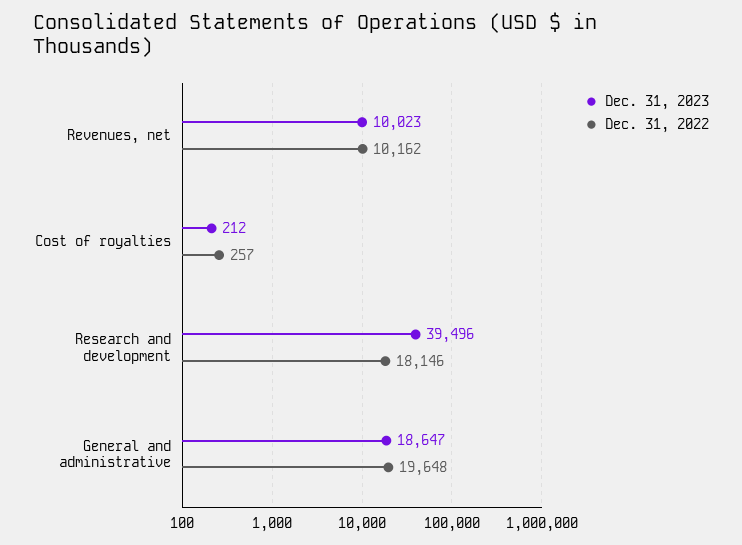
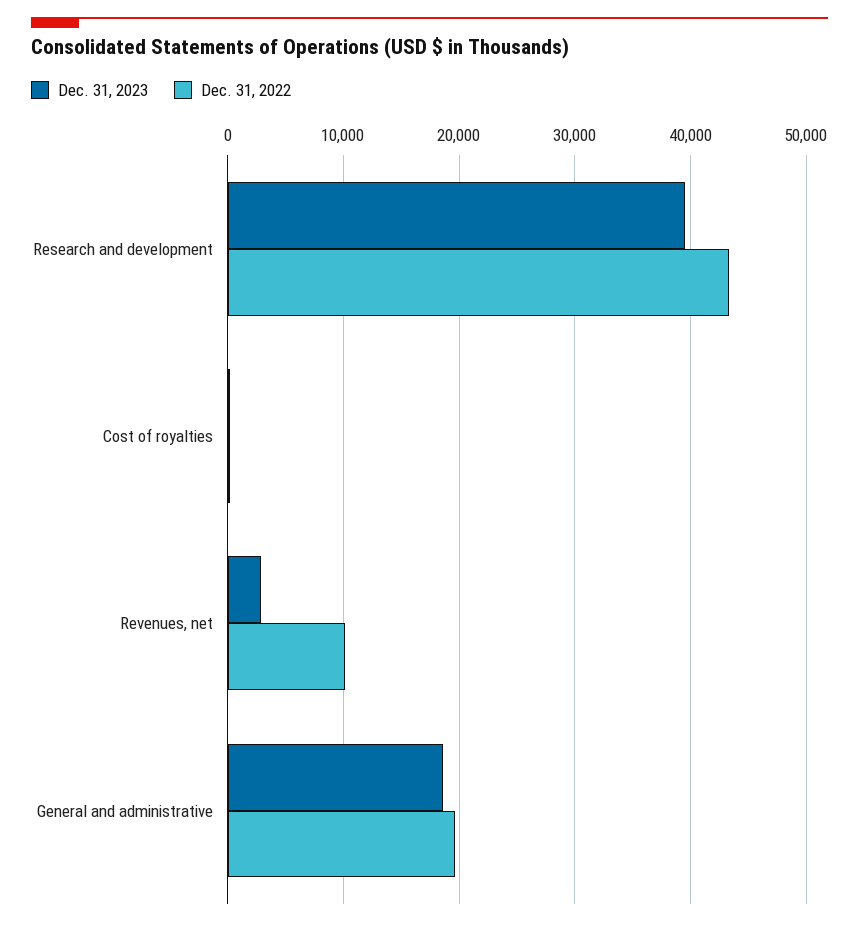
Dec. 31, 2023, Revenues, net: 10023 -> 3000
Dec. 31, 2022, Research and development: 18146 -> 43000

